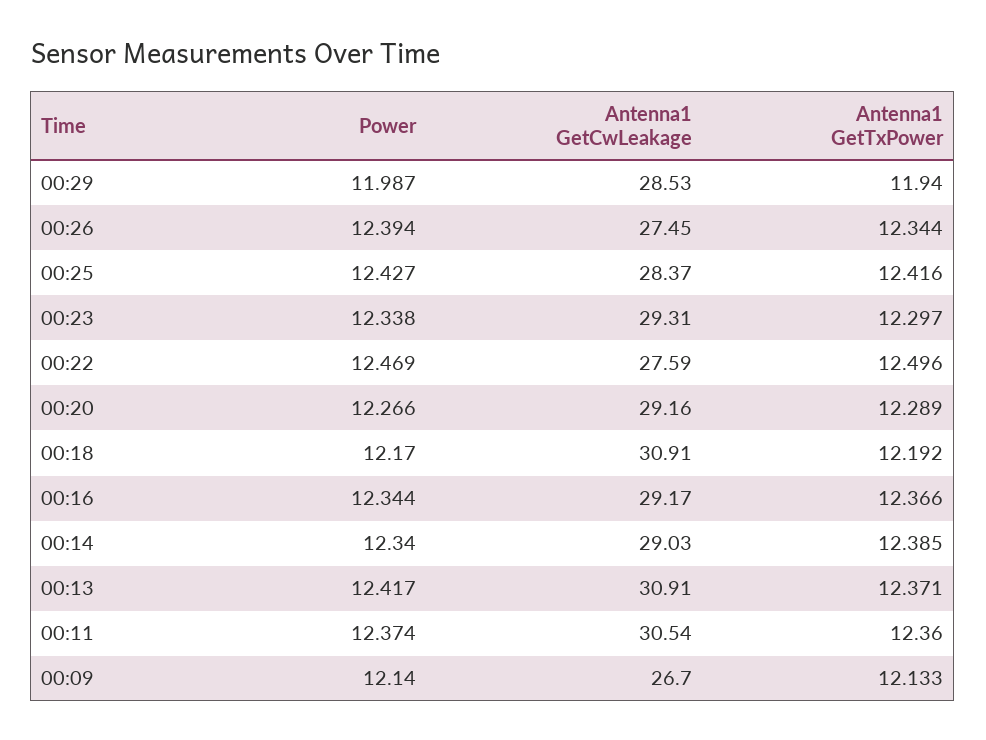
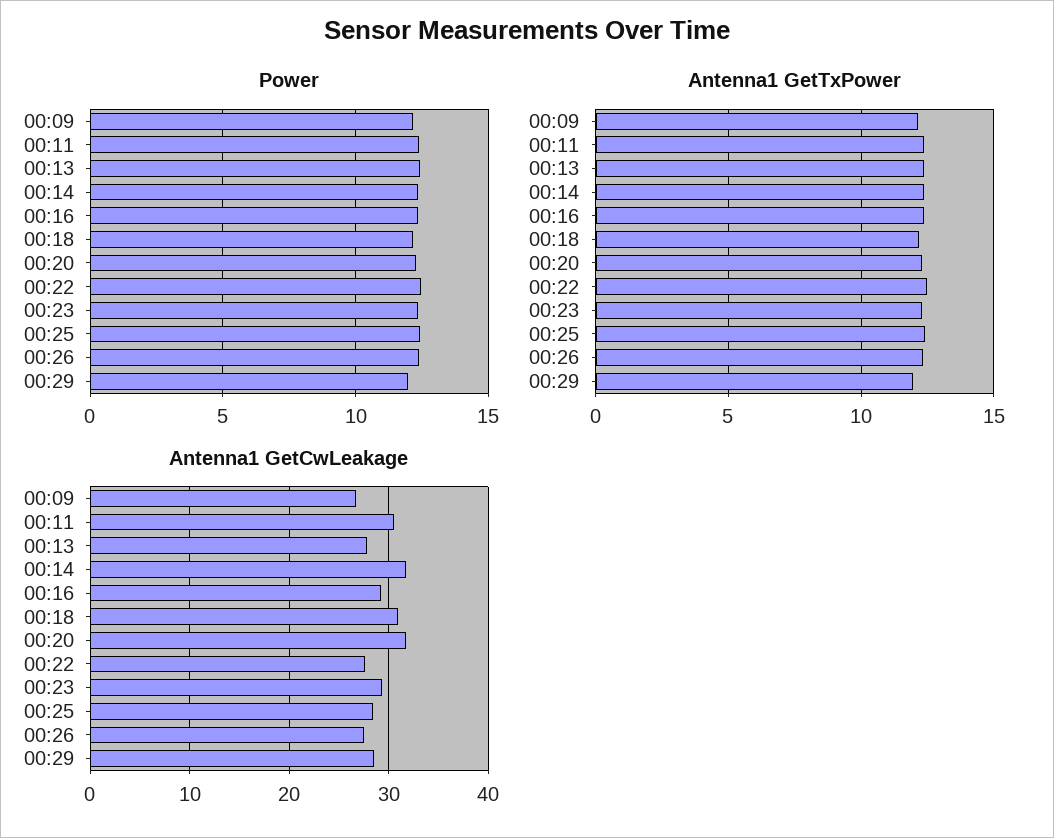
Antenna1 GetCwLeakage, 00:20: 29.16 -> 32
Antenna1 GetCwLeakage, 00:14: 29.03 -> 32
Antenna1 GetCwLeakage, 00:13: 30.91 -> 28

